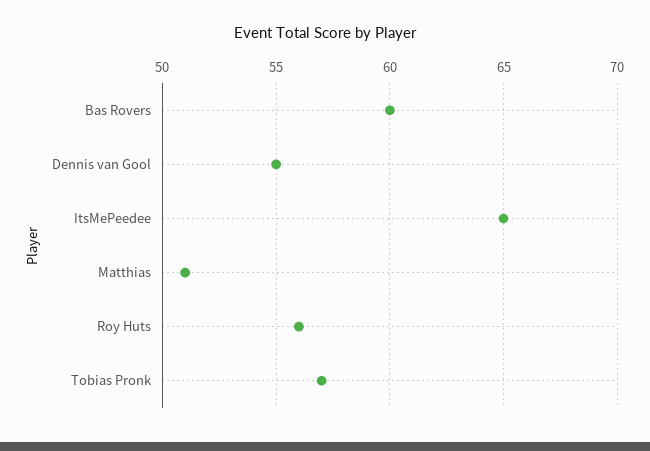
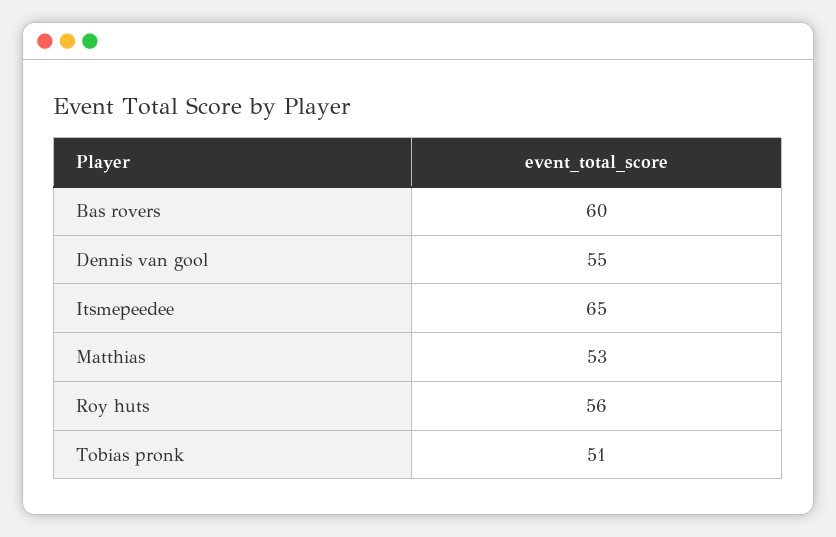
Matthias: 51 -> 53
Tobias Pronk: 57 -> 51

